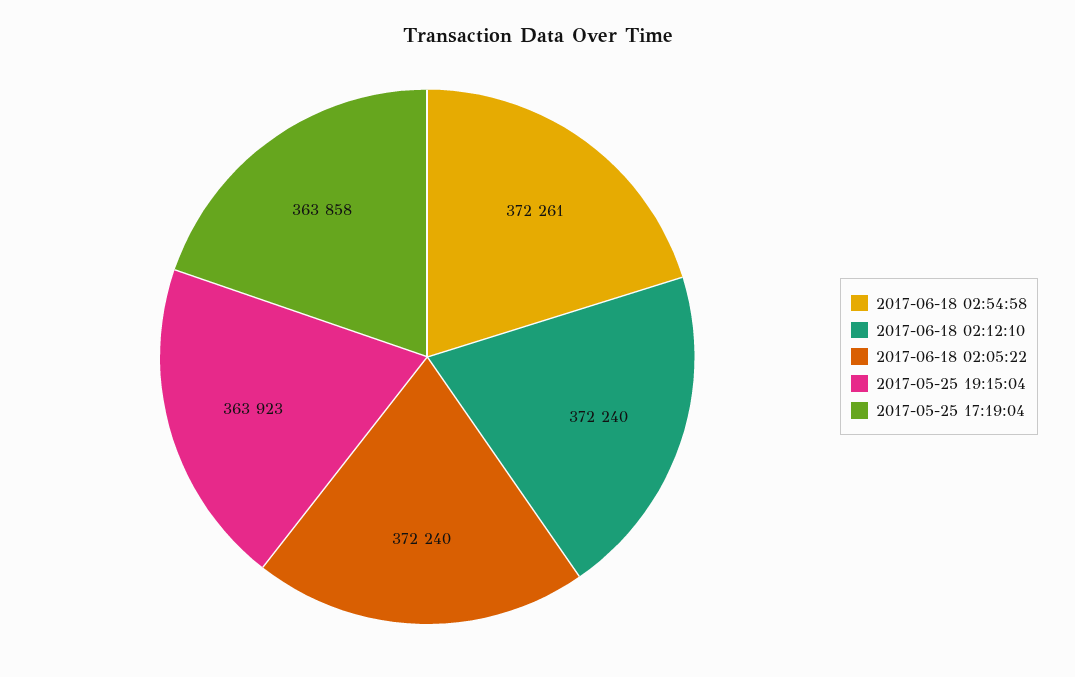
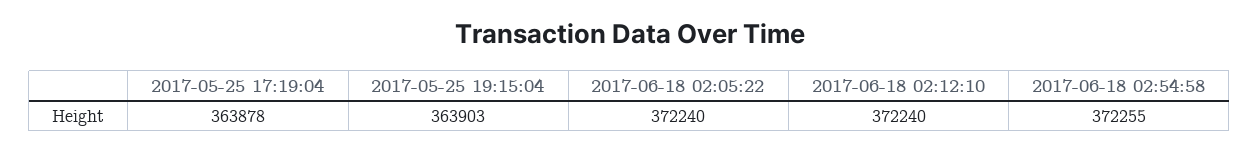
2017-06-18 02:54:58: 372261 -> 372255
2017-05-25 19:15:04: 363923 -> 363903
2017-05-25 17:19:04: 363858 -> 363878

